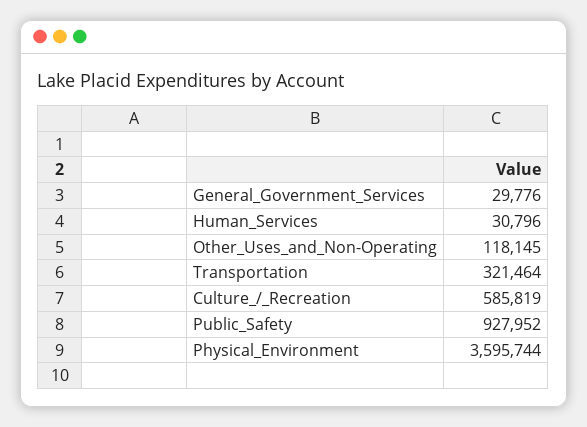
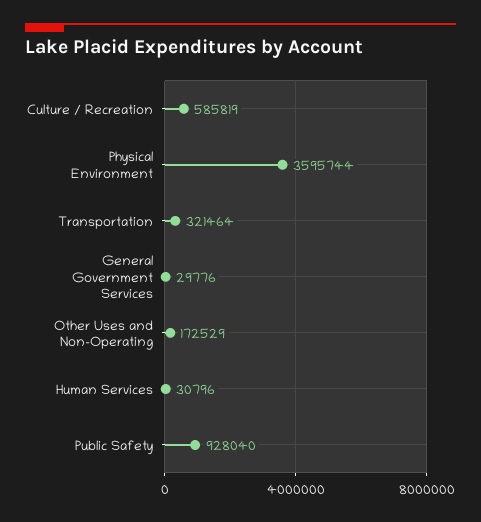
Other_Uses_and_Non-Operating: 118145 -> 172529
Public_Safety: 927952 -> 928040

